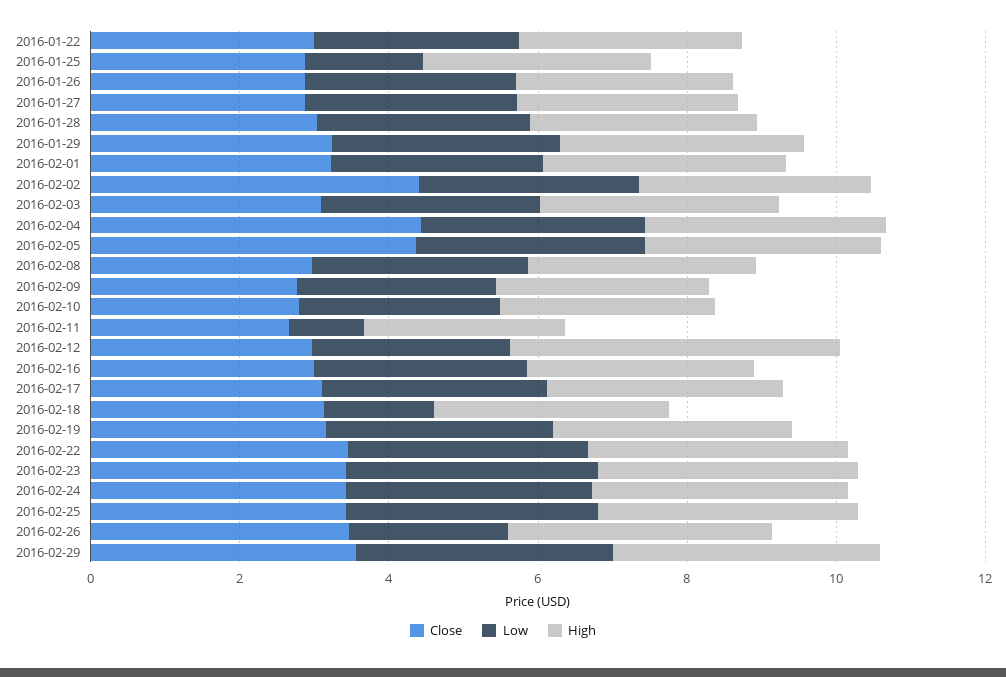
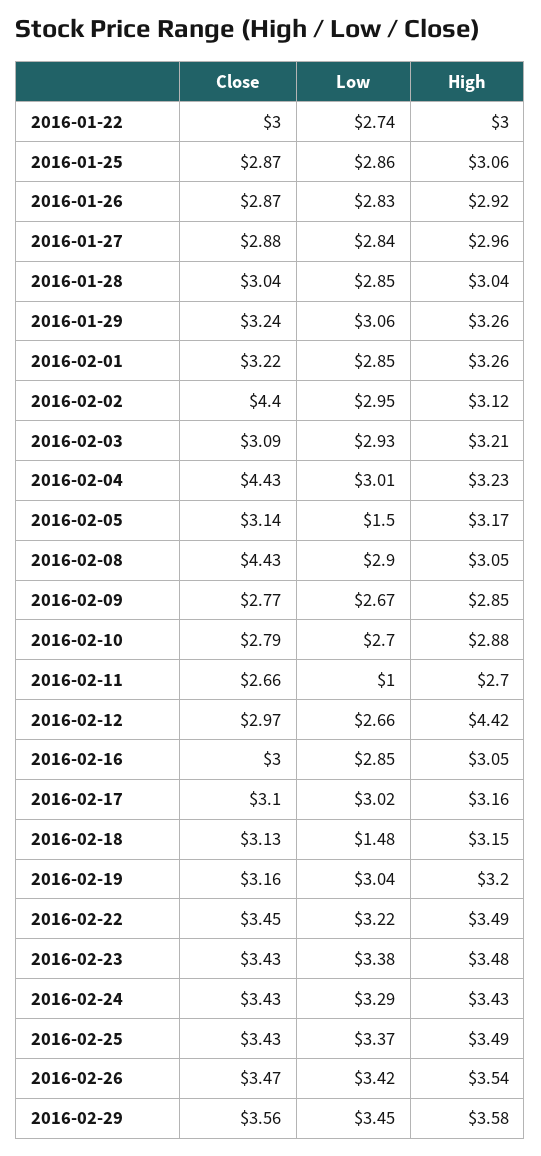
Low, 2016-01-25: 1.5 -> 2.86
Close, 2016-02-05: 4.5 -> 3.14
Low, 2016-02-05: 3 -> 1.5
Close, 2016-02-08: 3 -> 4.43
Low, 2016-02-26: 2 -> 3.42

